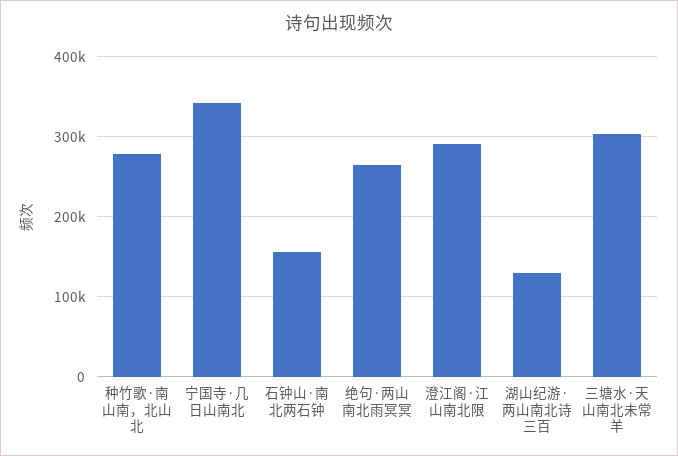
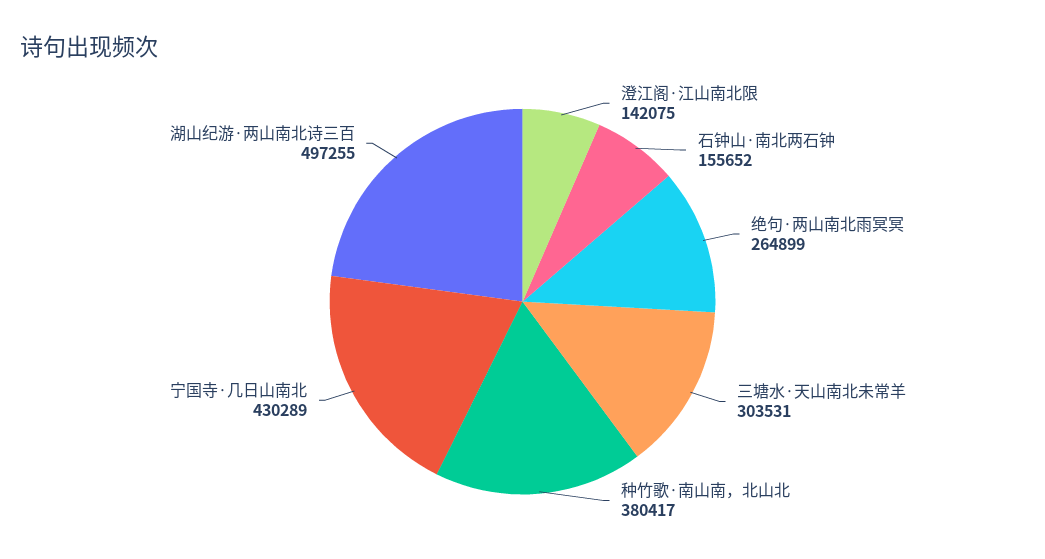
种竹歌·南山南，北山北: 280000 -> 380417
宁国寺·几日山南北: 340000 -> 430289
澄江阁·江山南北限: 290000 -> 142075
湖山纪游·两山南北诗三百: 130000 -> 497255

